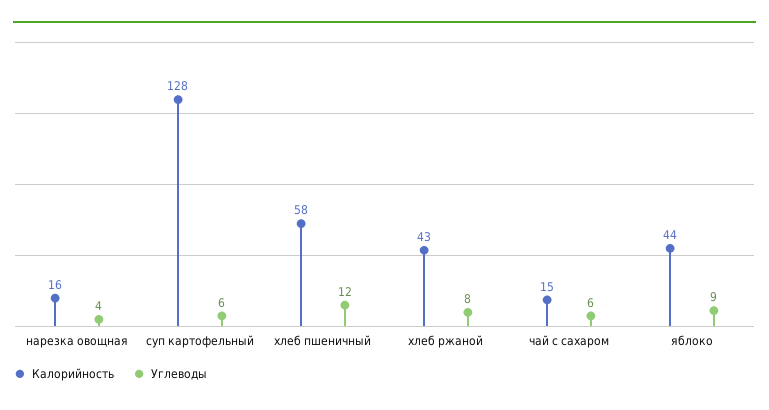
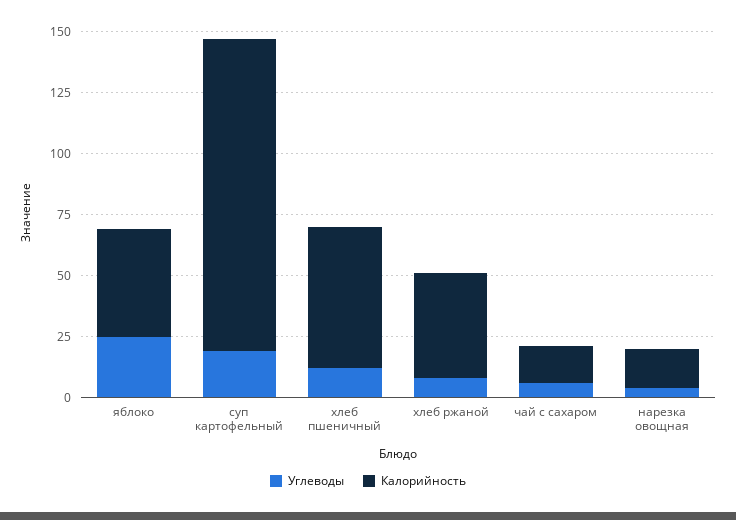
Углеводы, суп картофельный: 6 -> 20
Углеводы, яблоко: 9 -> 25

